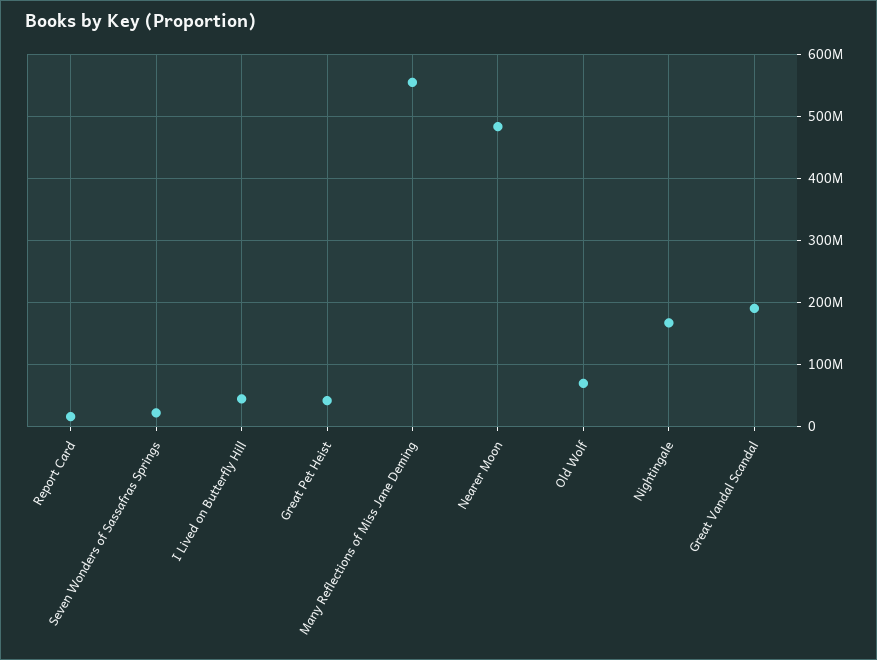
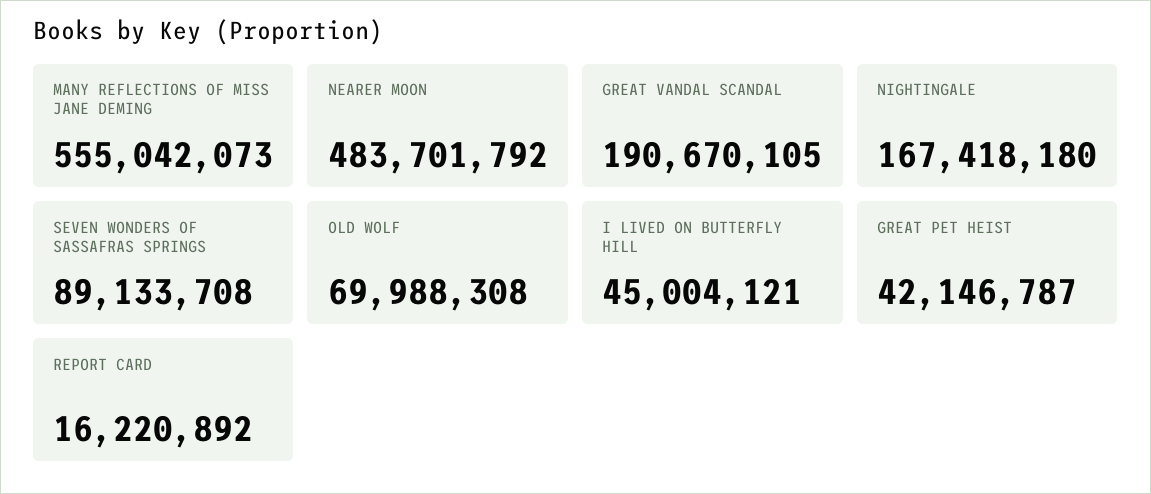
Seven Wonders of Sassafras Springs: 20000000 -> 89133708

